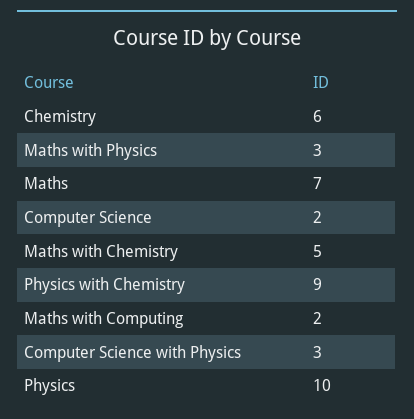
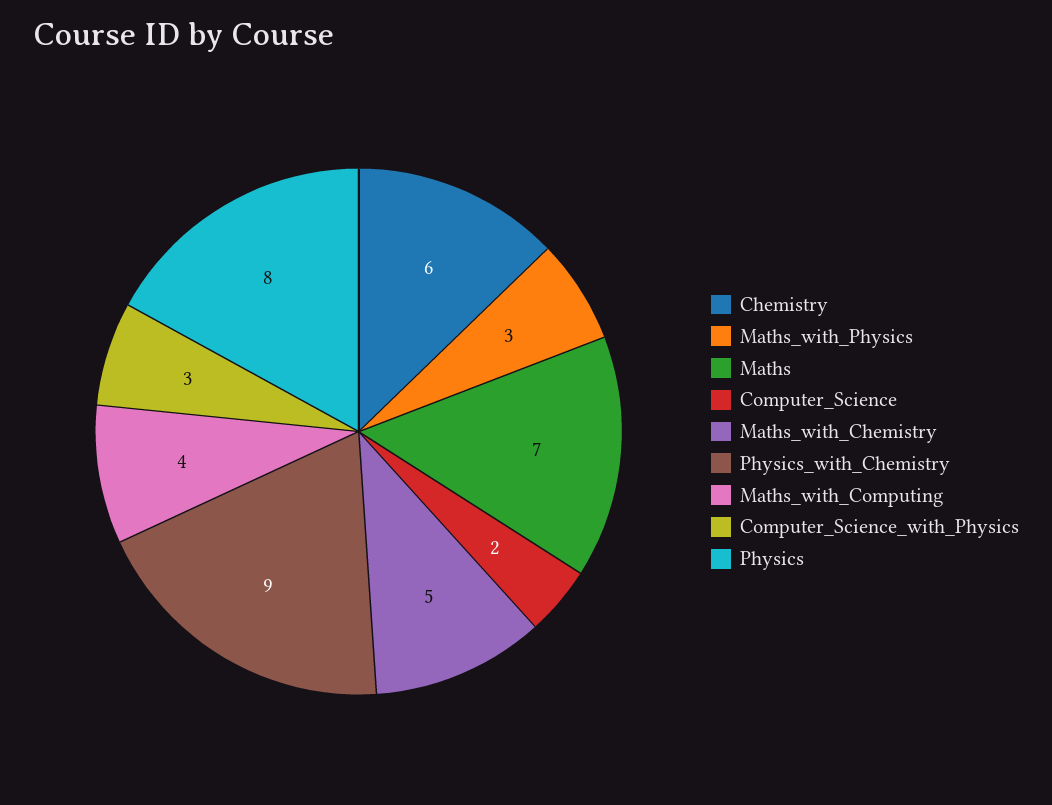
Maths with Computing: 2 -> 4
Physics: 10 -> 8

